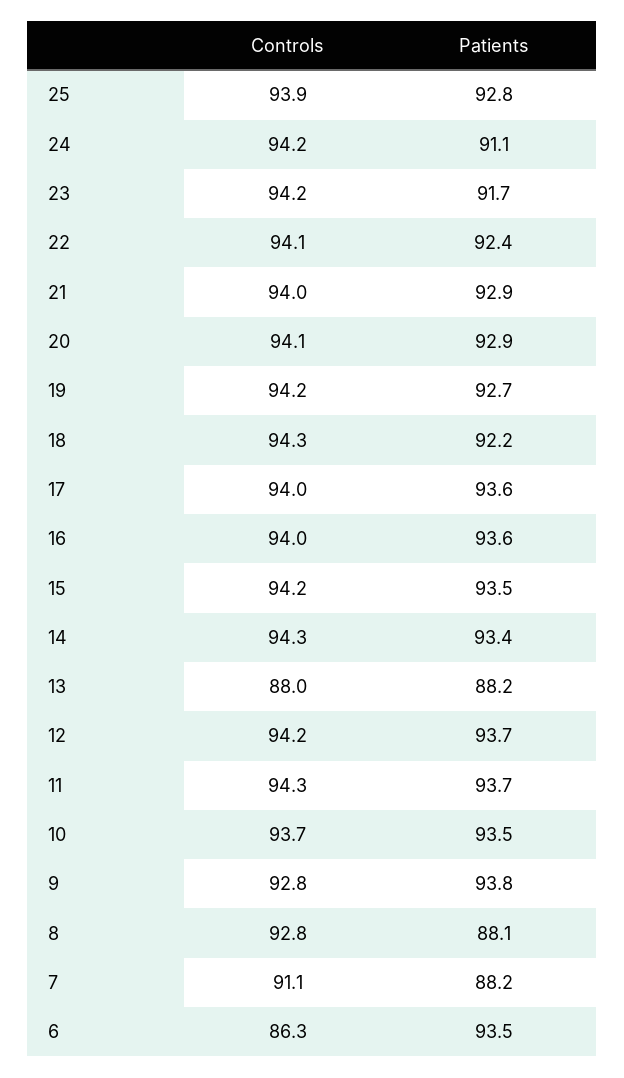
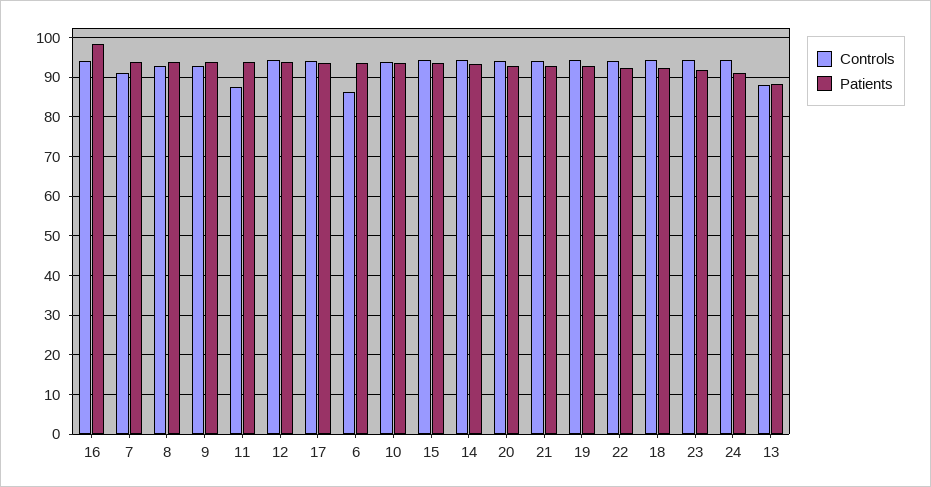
Controls, 25: 93.9 -> none
Patients, 25: 92.8 -> none
Patients, 16: 93.6 -> 98
Controls, 11: 94.3 -> 88
Patients, 8: 88.1 -> 94
Patients, 7: 88.2 -> 94

